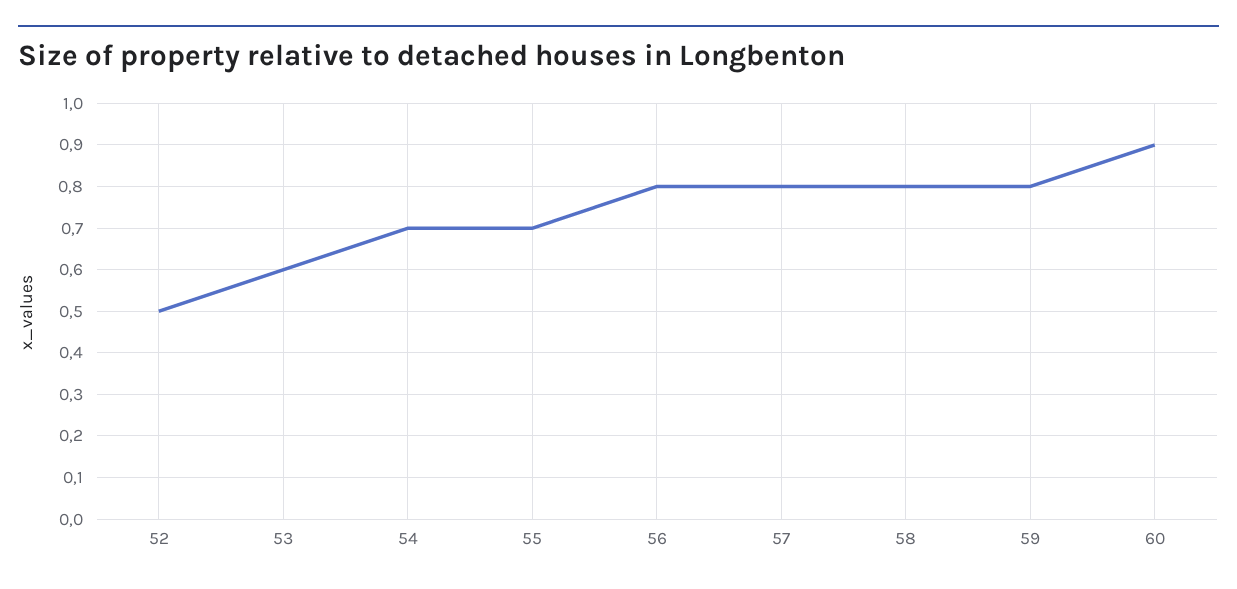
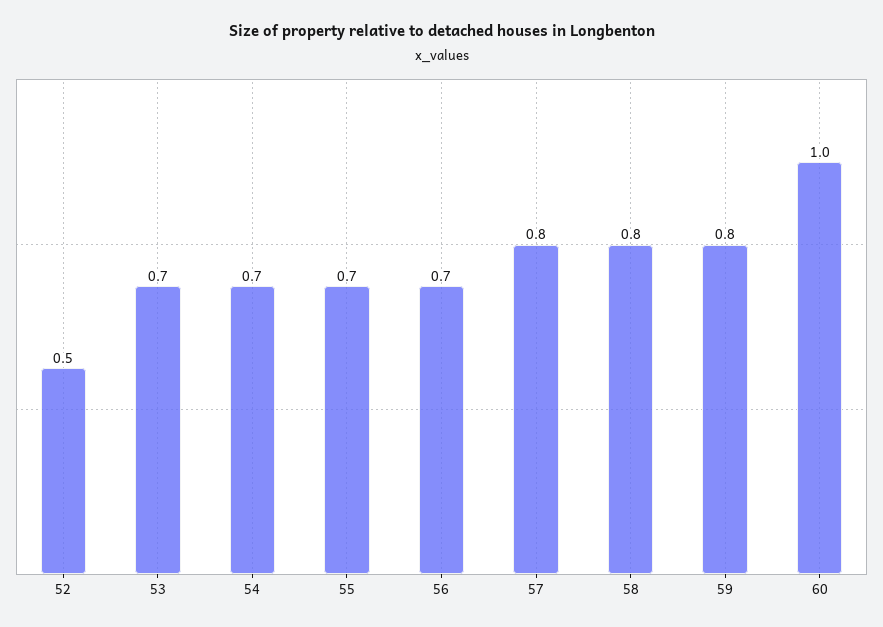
53: 0.6 -> 0.7
56: 0.8 -> 0.7
60: 0.9 -> 1

